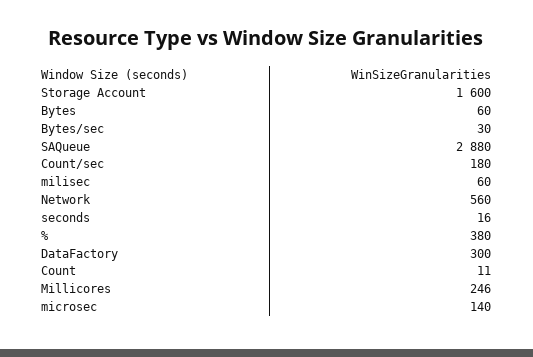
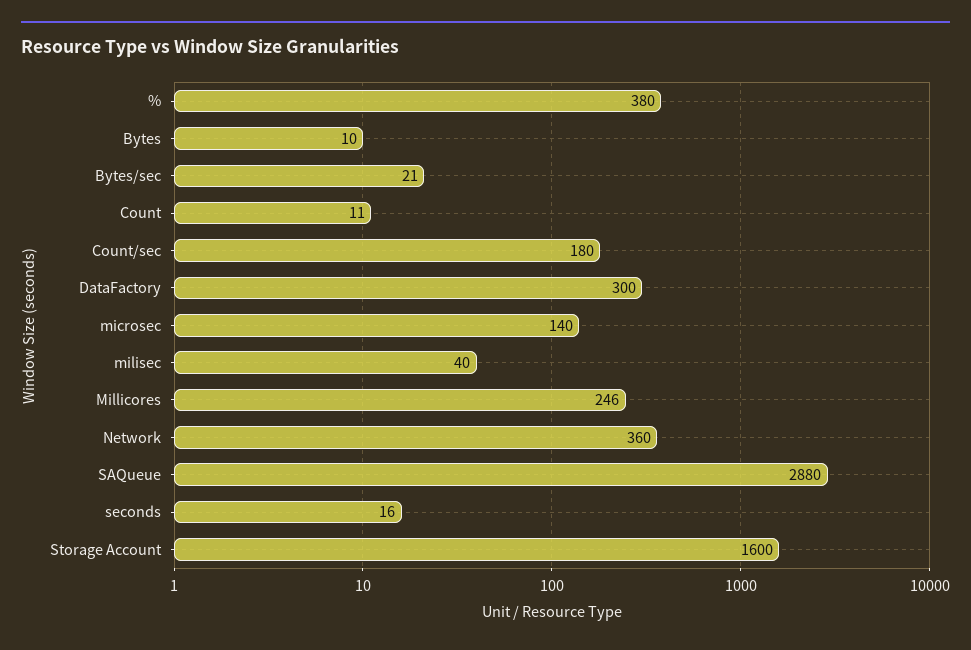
Bytes: 60 -> 10
Bytes/sec: 30 -> 21
milisec: 60 -> 40
Network: 560 -> 360

